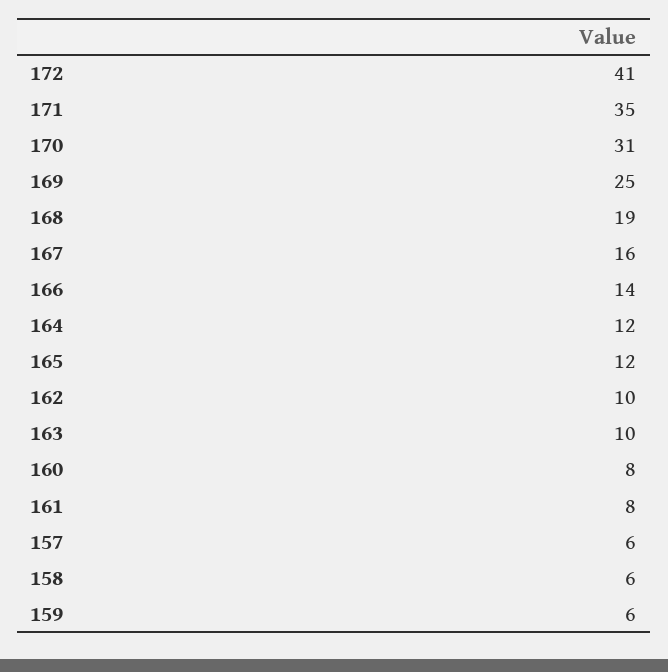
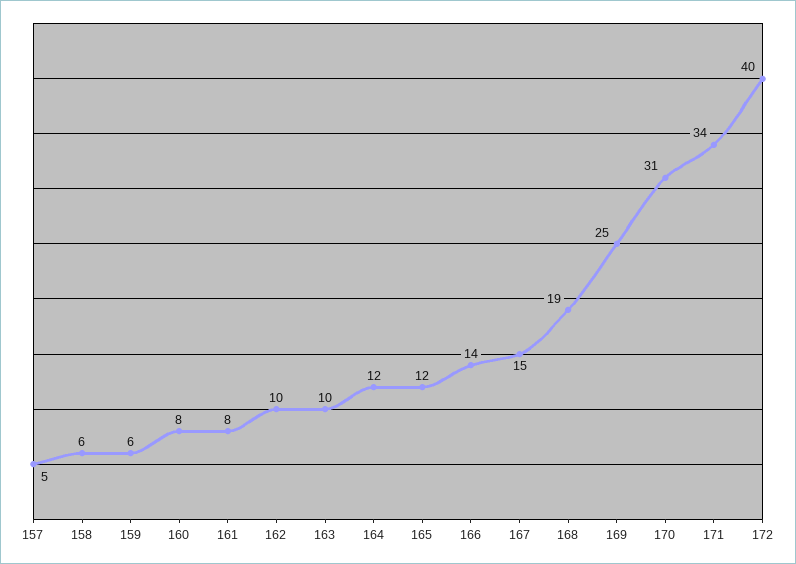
172: 41 -> 40
171: 35 -> 34
167: 16 -> 15
157: 6 -> 5

